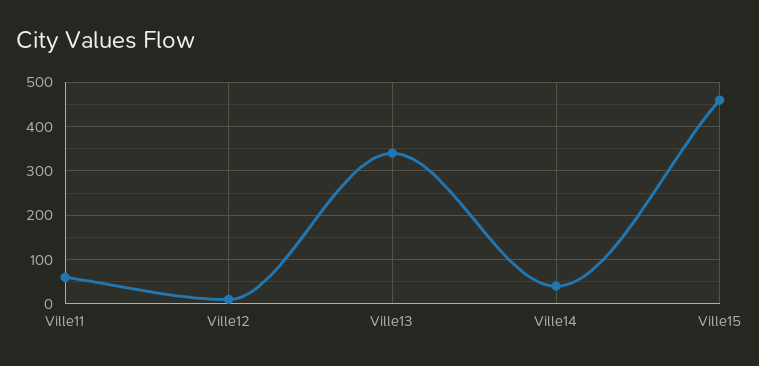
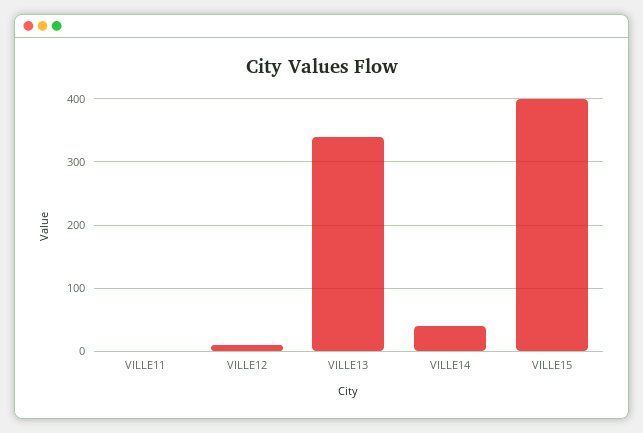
Ville11: 60 -> 0
Ville15: 460 -> 400

